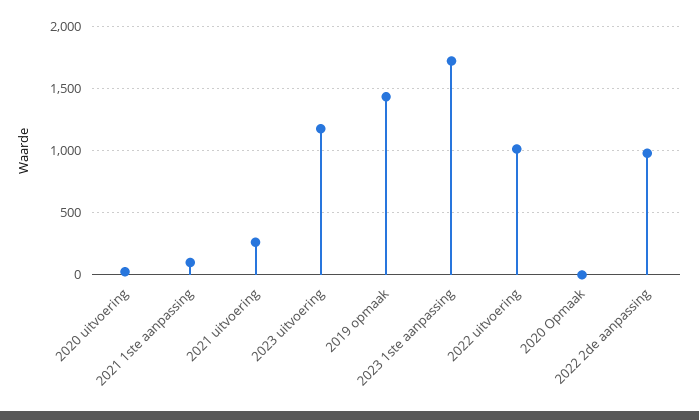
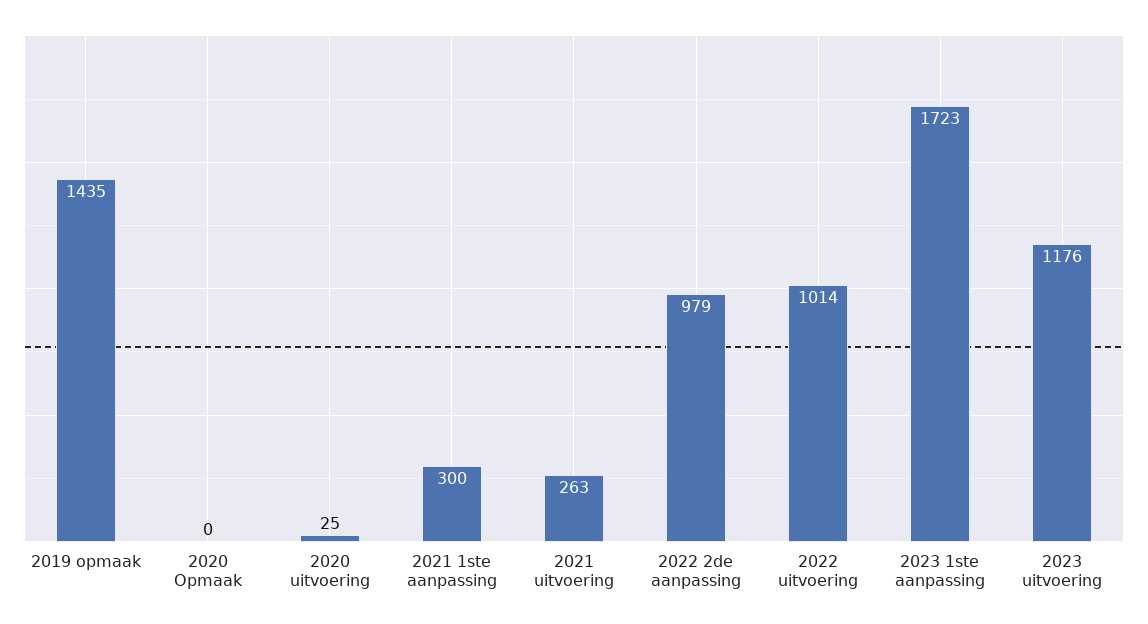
2021 1ste aanpassing: 100 -> 300

